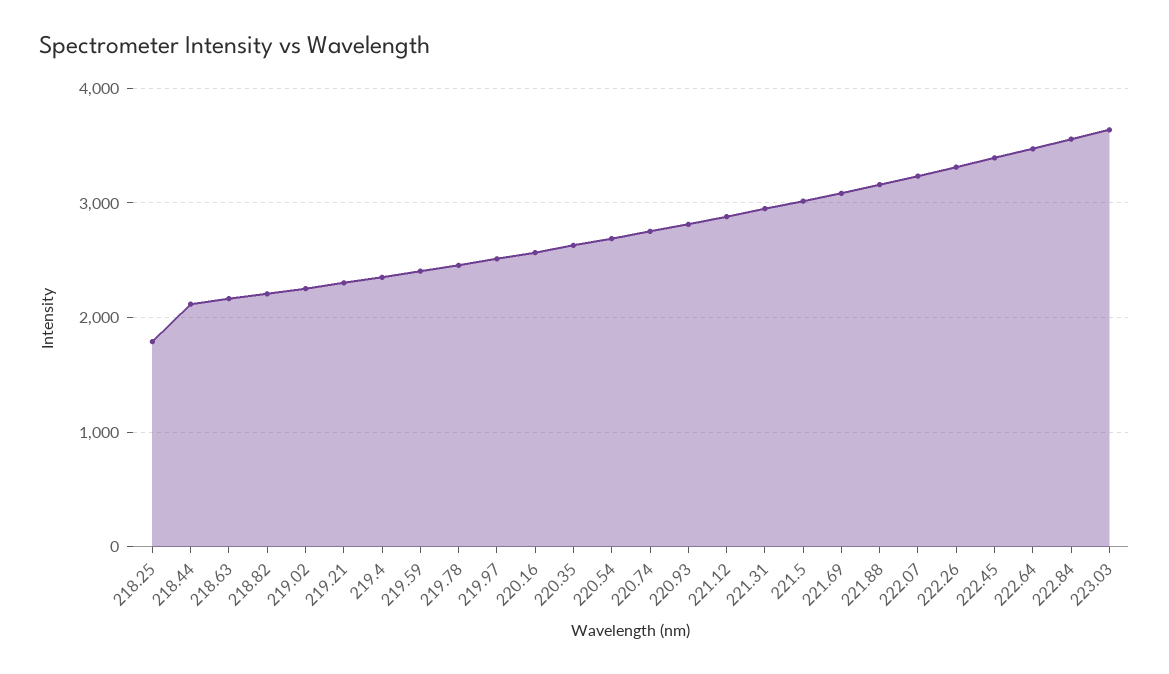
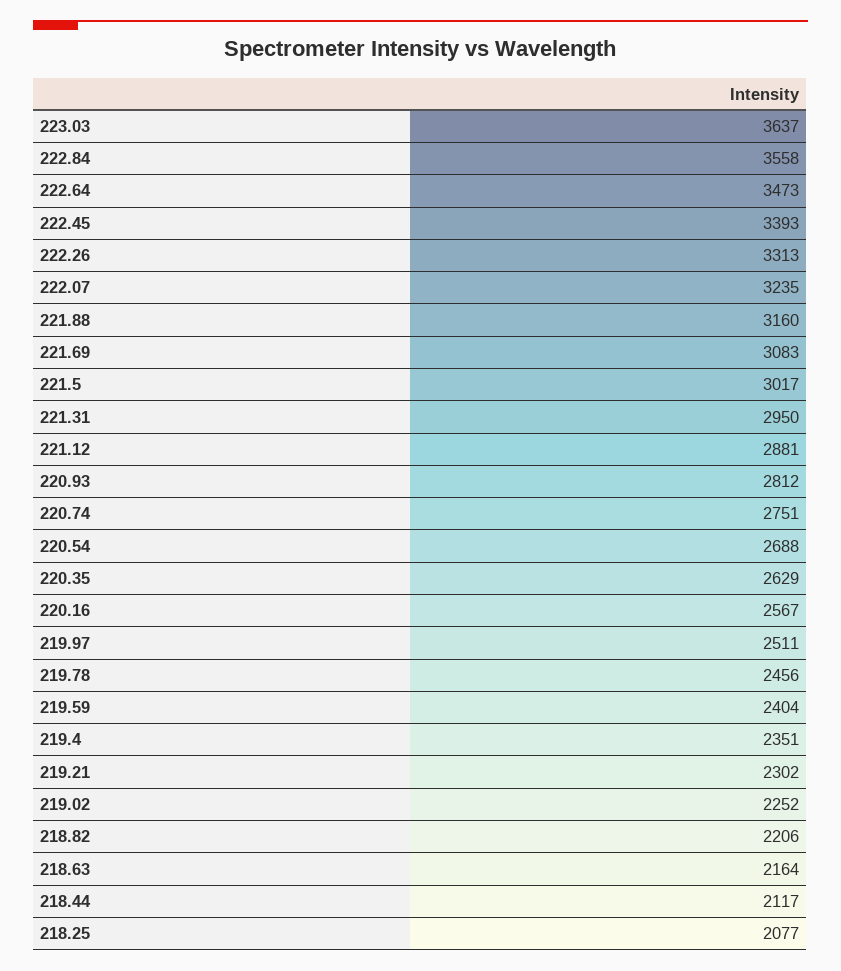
218.25: 1800 -> 2077

